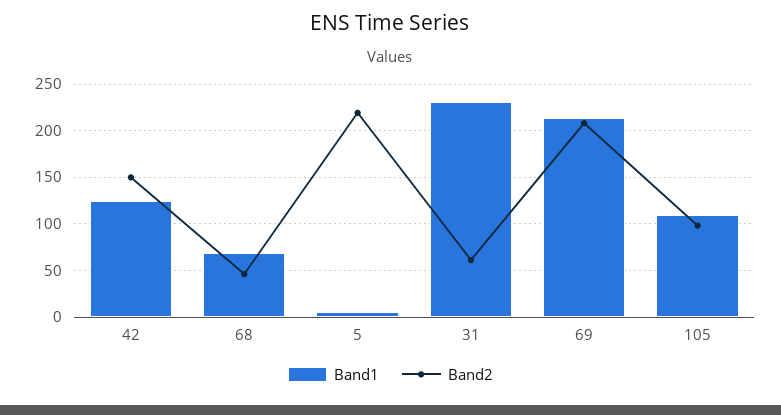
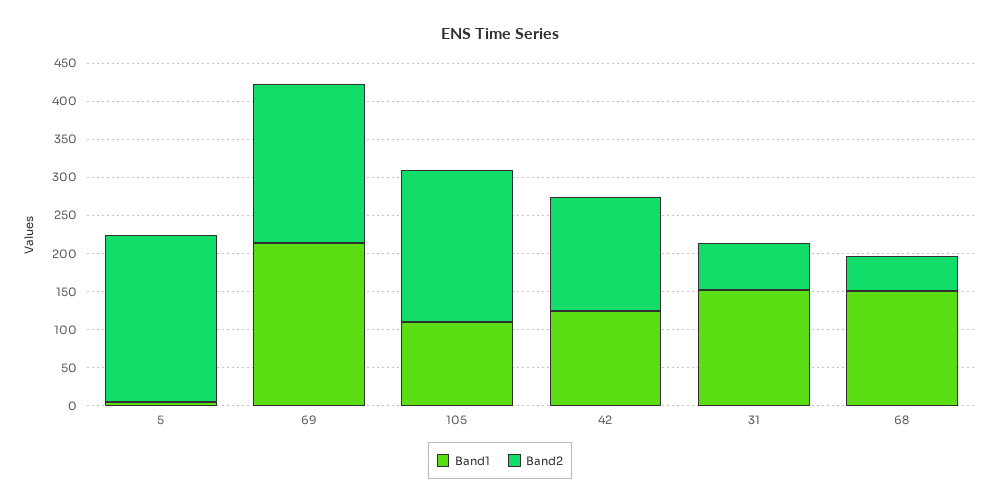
Band1, 68: 70 -> 150
Band1, 31: 230 -> 150
Band2, 105: 100 -> 200

